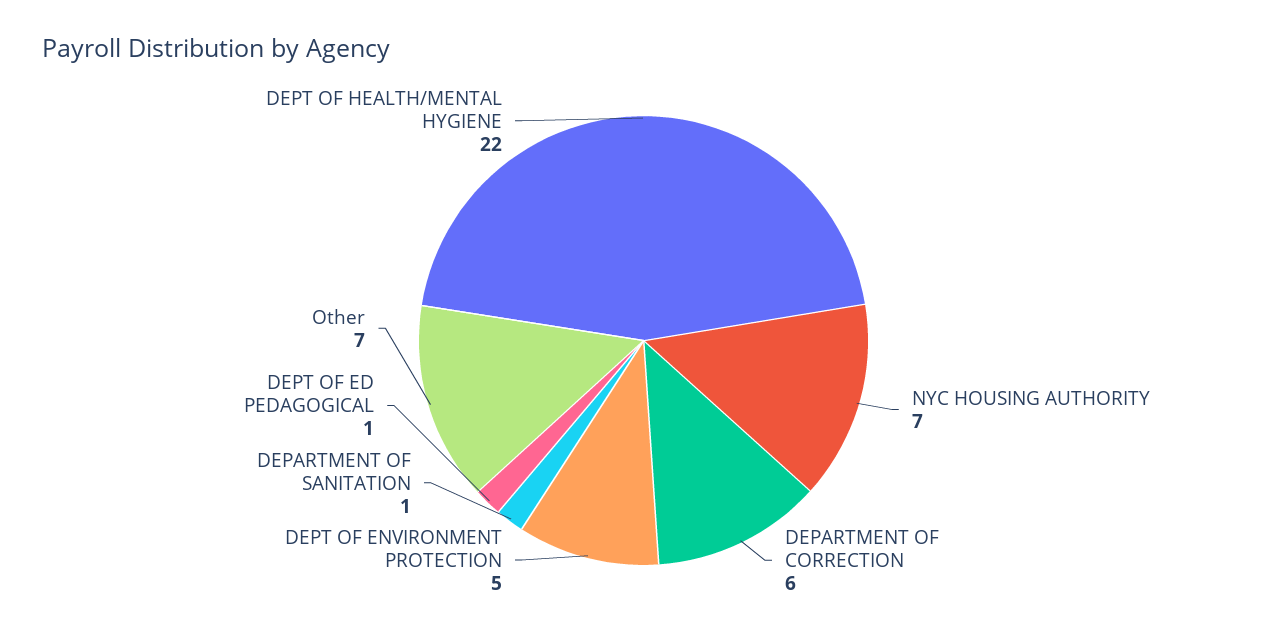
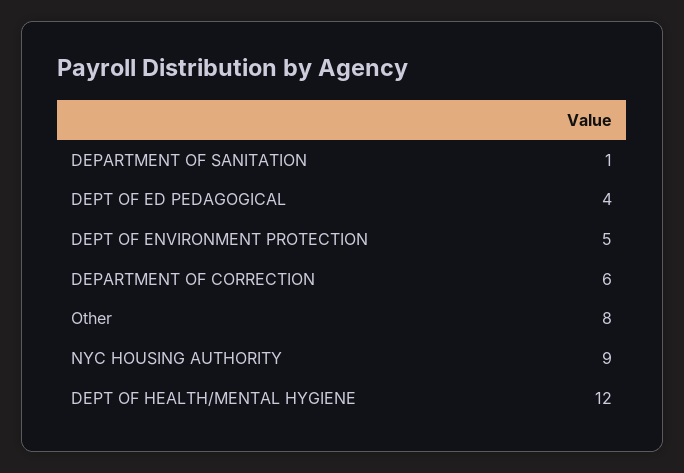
NYC HOUSING AUTHORITY: 7 -> 9
DEPT OF ED PEDAGOGICAL: 1 -> 4
Other: 7 -> 8
DEPT OF HEALTH/MENTAL HYGIENE: 22 -> 12

